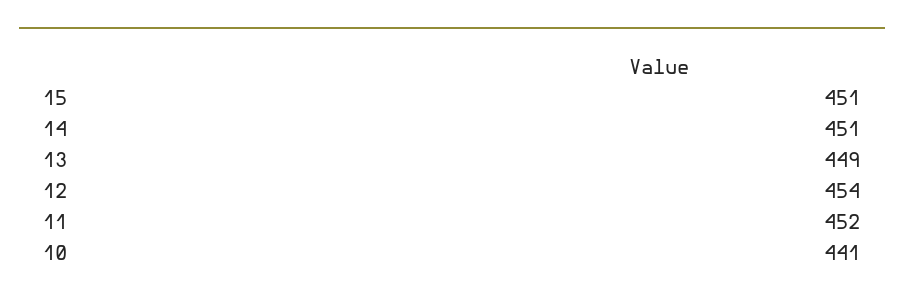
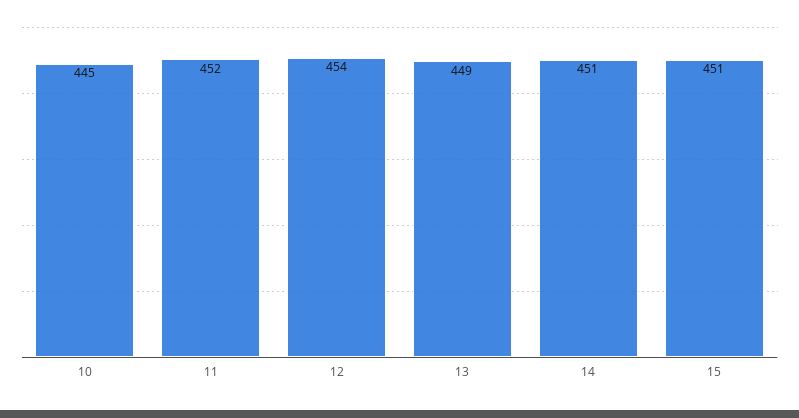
10: 441 -> 445

